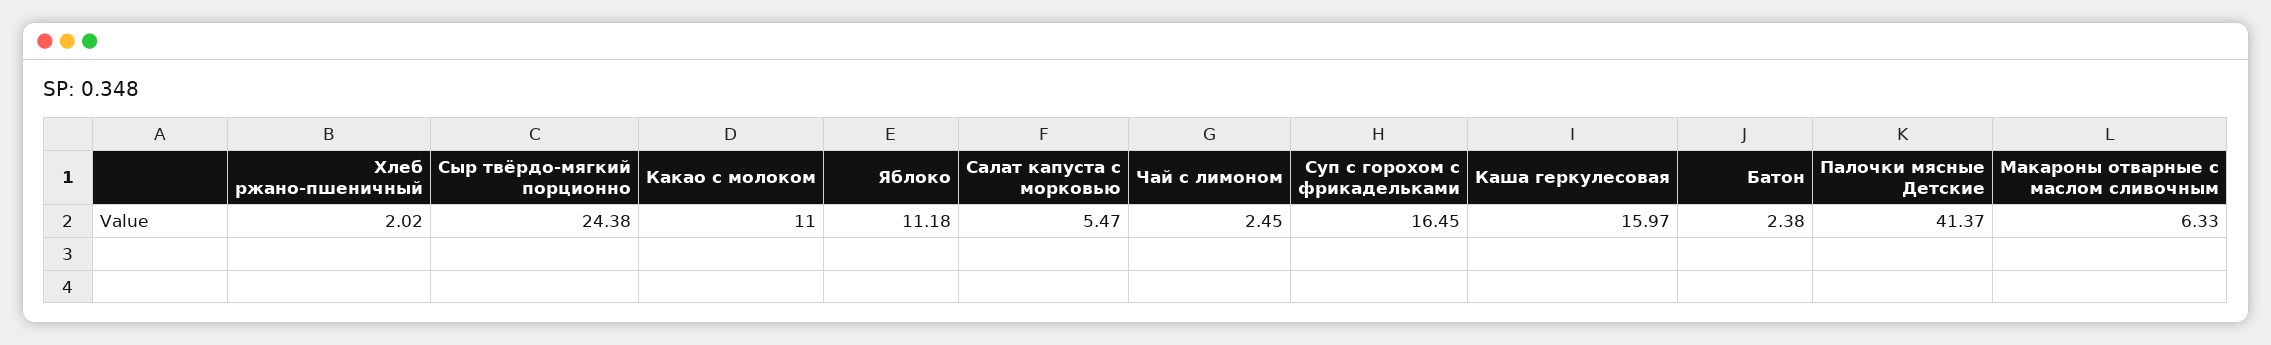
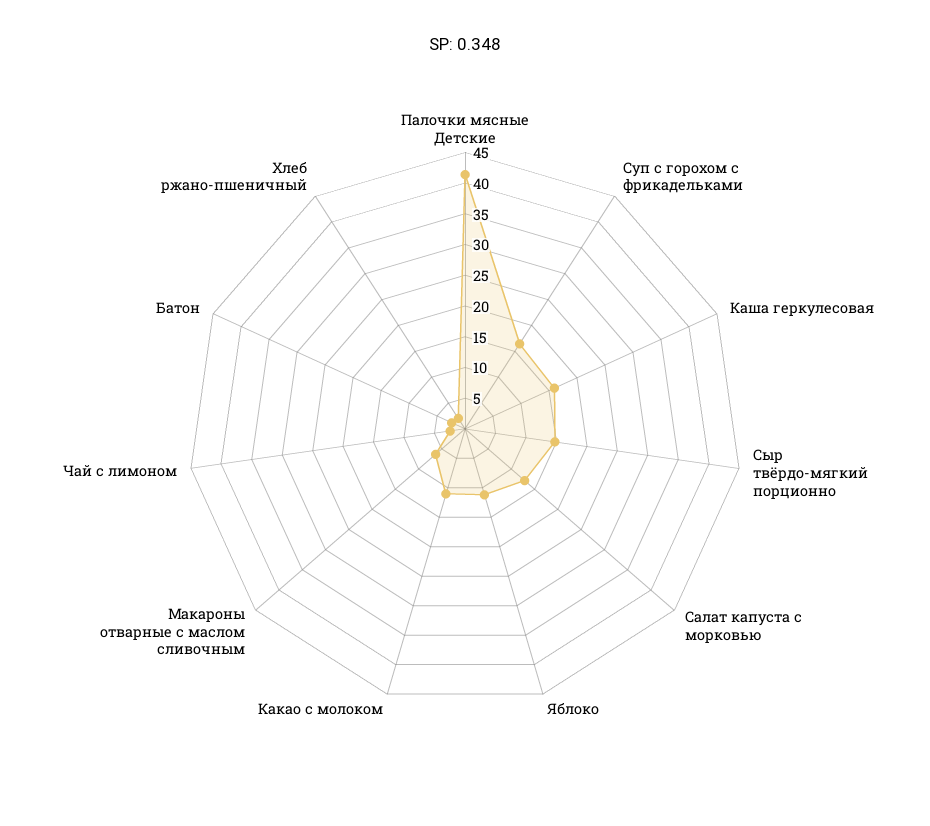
Сыр твёрдо-мягкий порционно: 24.38 -> 15
Салат капуста с морковью: 5.47 -> 12.5

